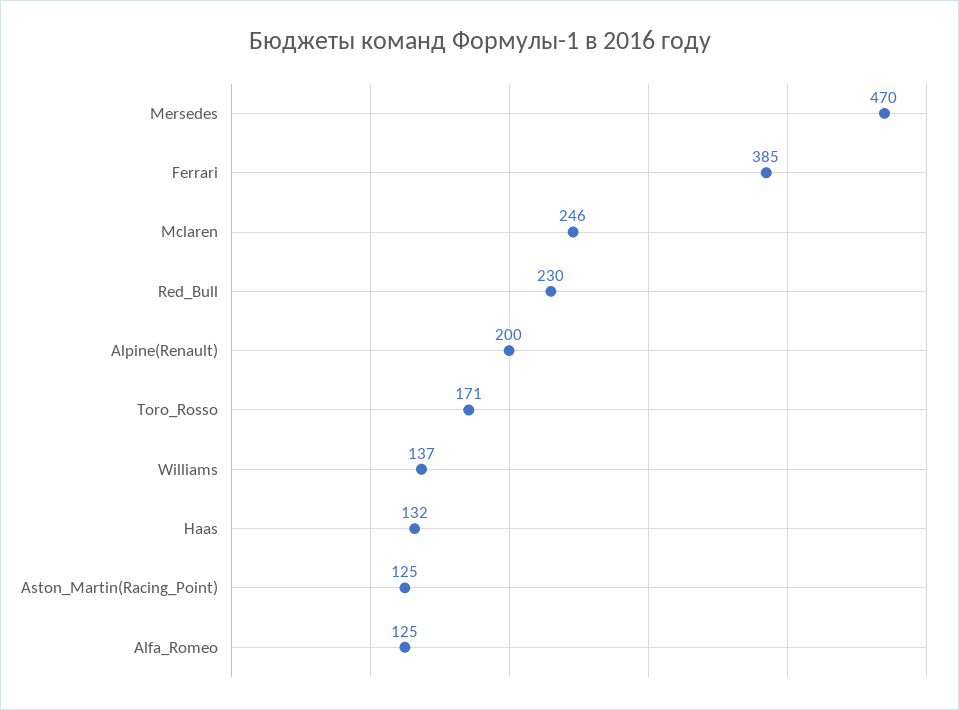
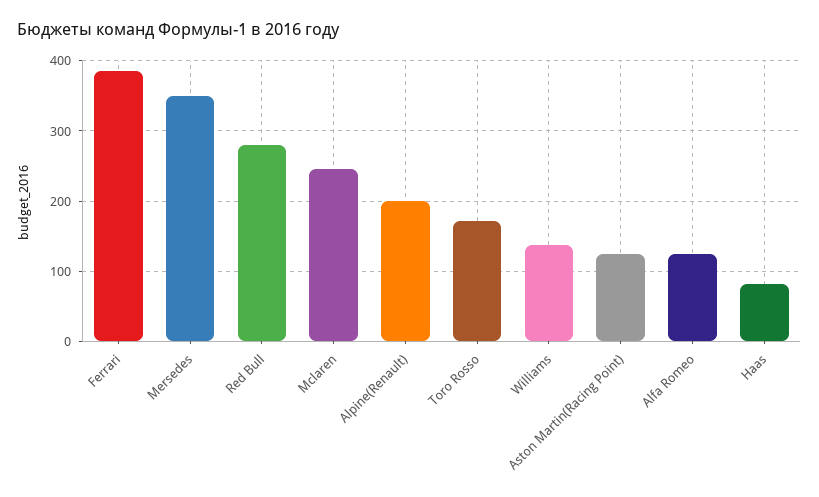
Mersedes: 470 -> 350
Red_Bull: 230 -> 280
Haas: 132 -> 80

